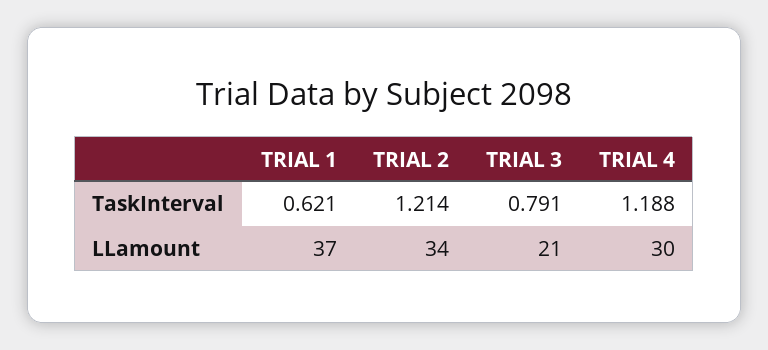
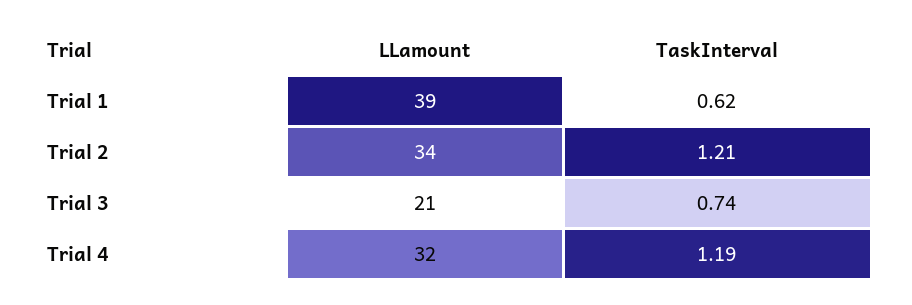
TRIAL 3, TaskInterval: 0.791 -> 0.74
TRIAL 1, LLamount: 37 -> 39
TRIAL 4, LLamount: 30 -> 32

